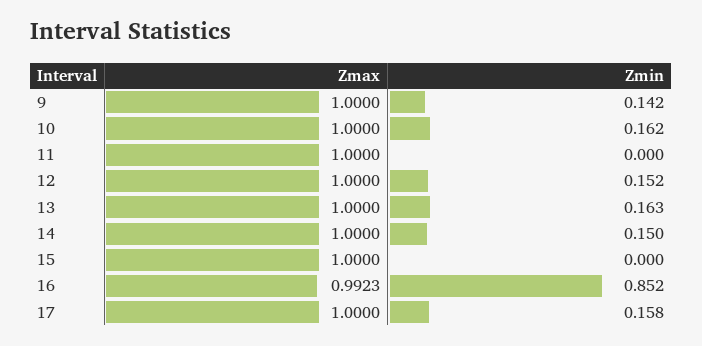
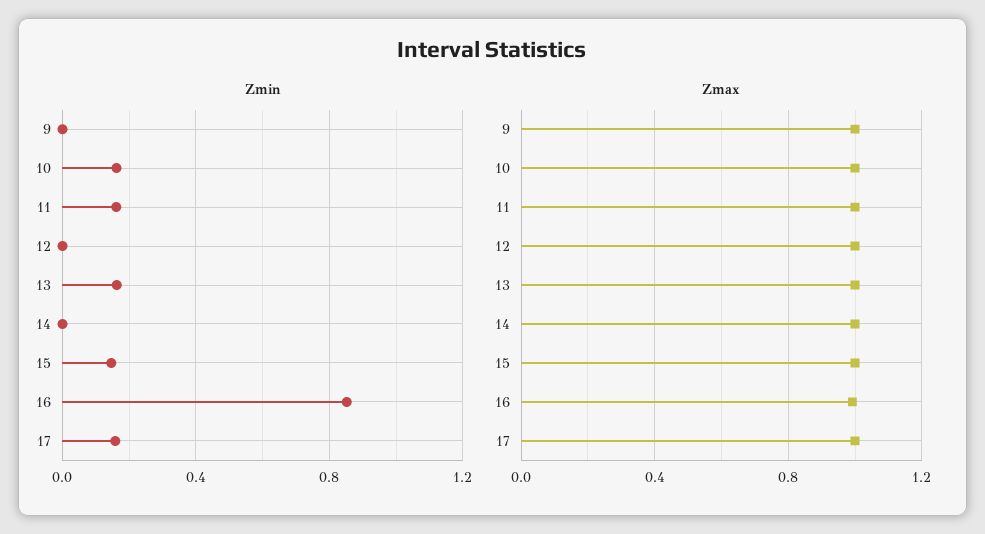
Zmin, 9: 0.142 -> 0
Zmin, 11: 0 -> 0.15
Zmin, 12: 0.152 -> 0
Zmin, 14: 0.15 -> 0
Zmin, 15: 0 -> 0.15

